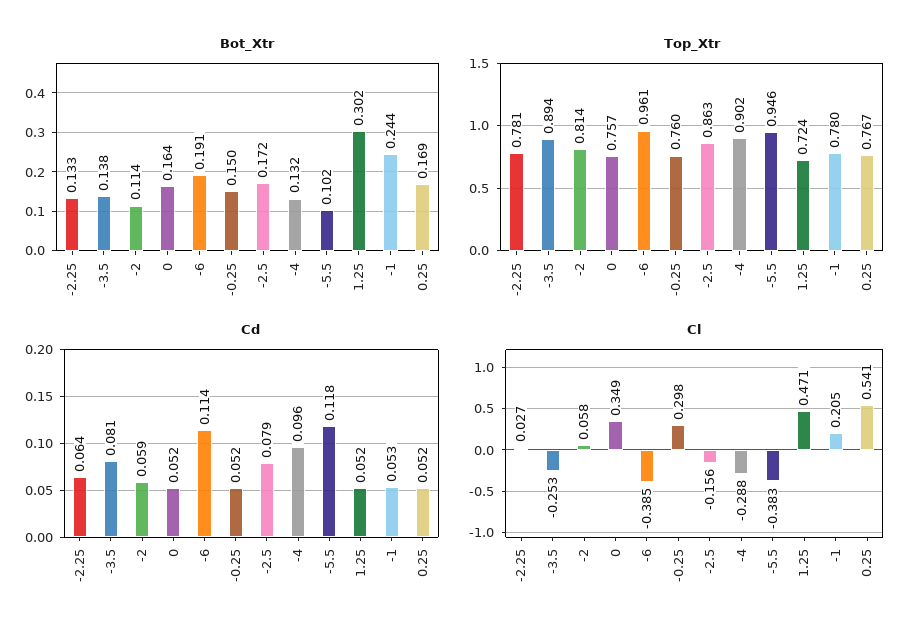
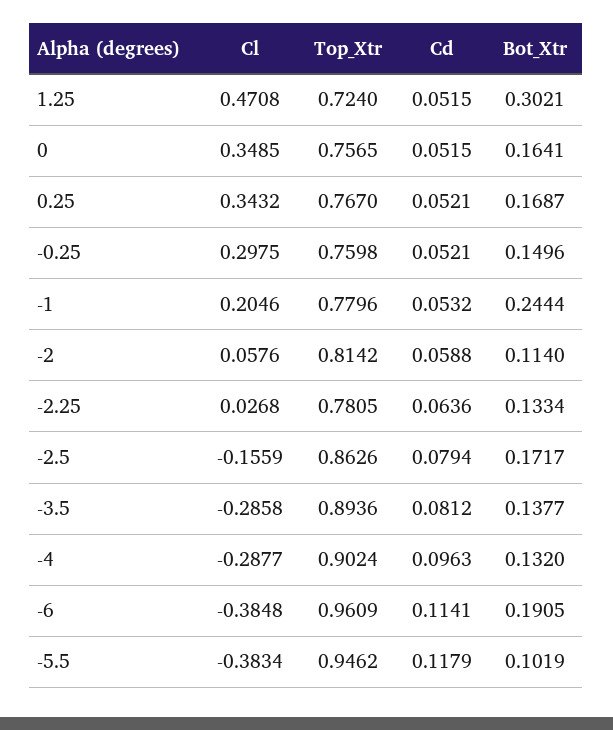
Cl, -3.5: -0.253 -> -0.2858
Cl, 0.25: 0.541 -> 0.3432

